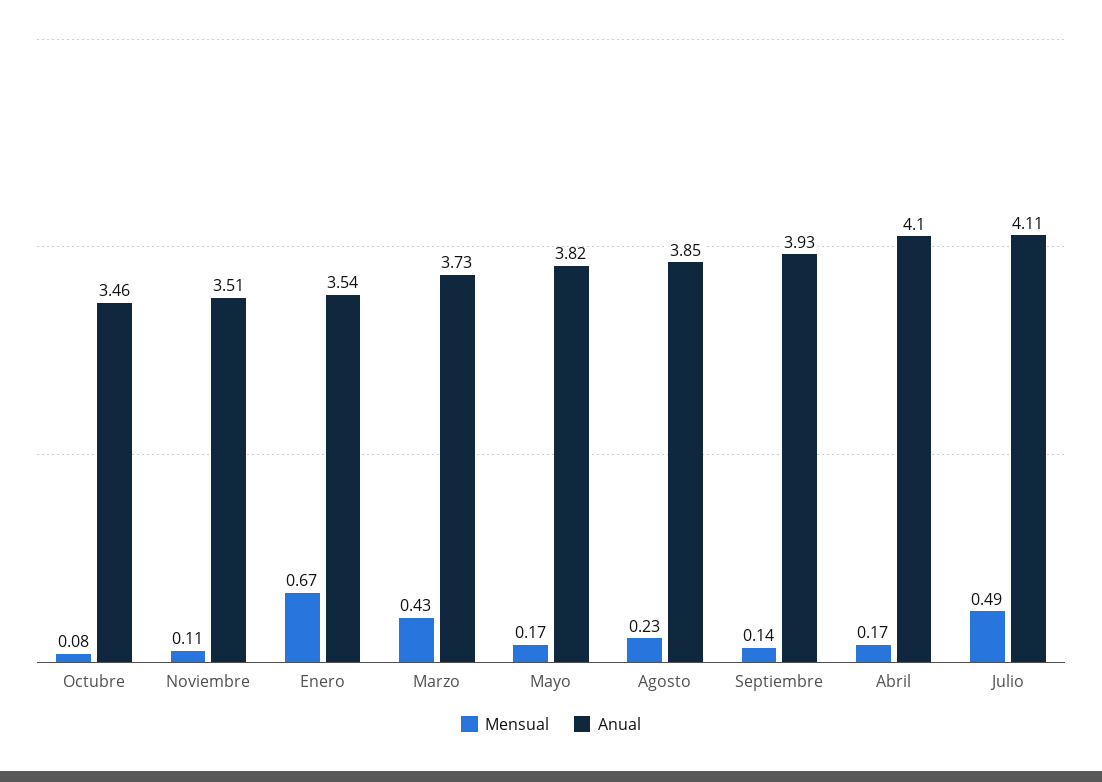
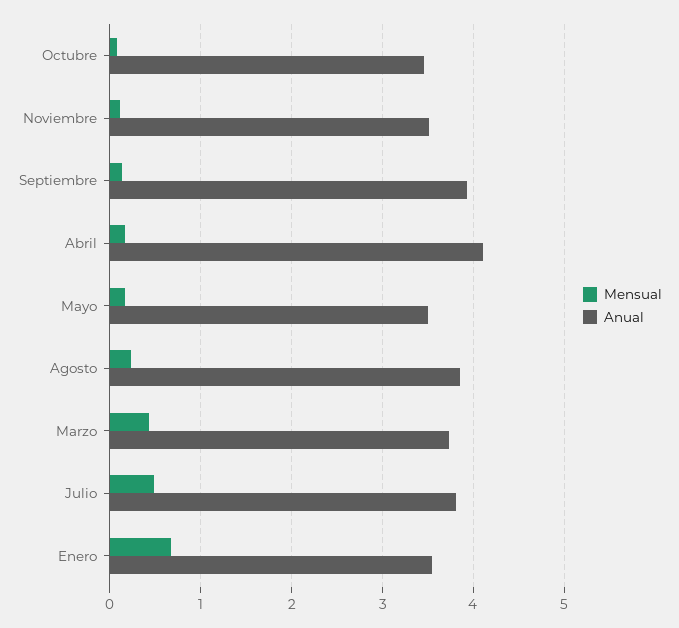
Anual, Mayo: 3.82 -> 3.5
Anual, Julio: 4.11 -> 3.8

